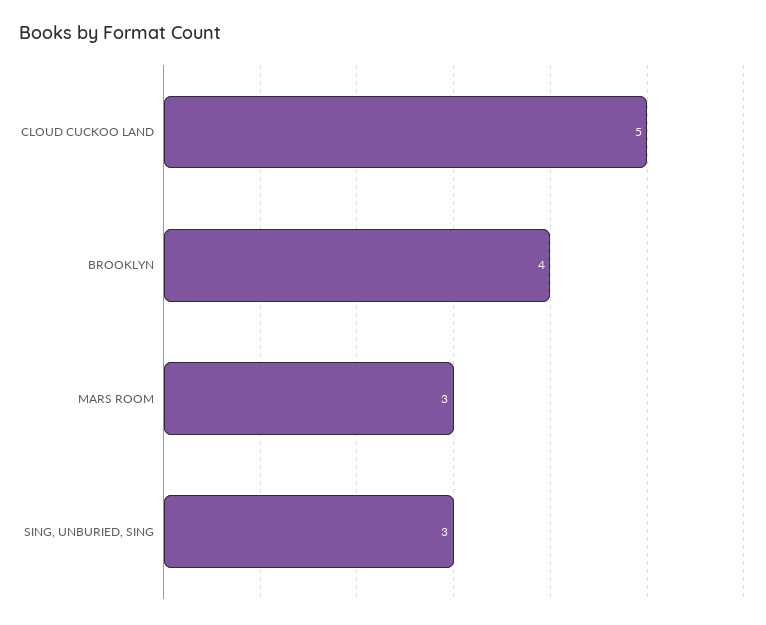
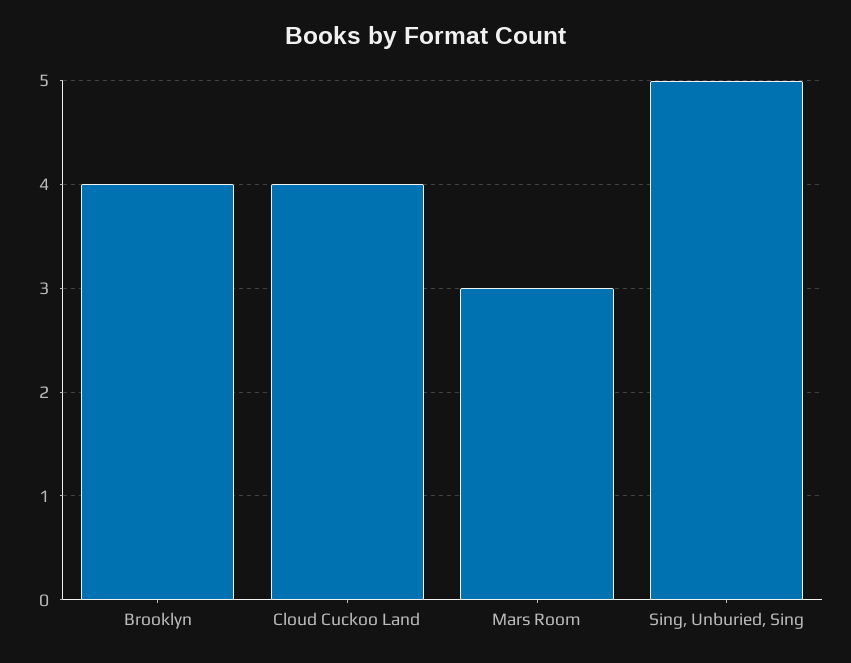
CLOUD CUCKOO LAND: 5 -> 4
SING, UNBURIED, SING: 3 -> 5

